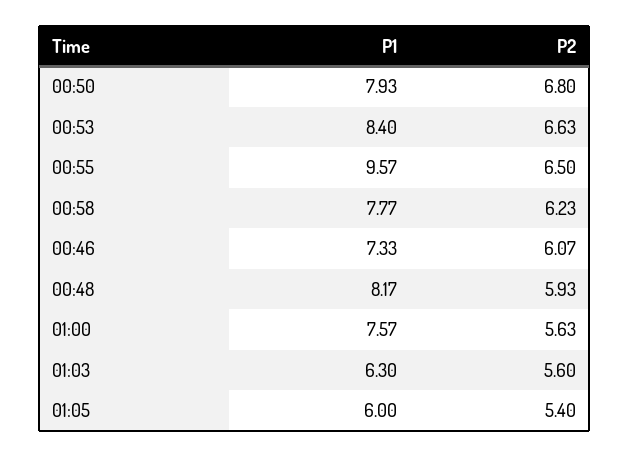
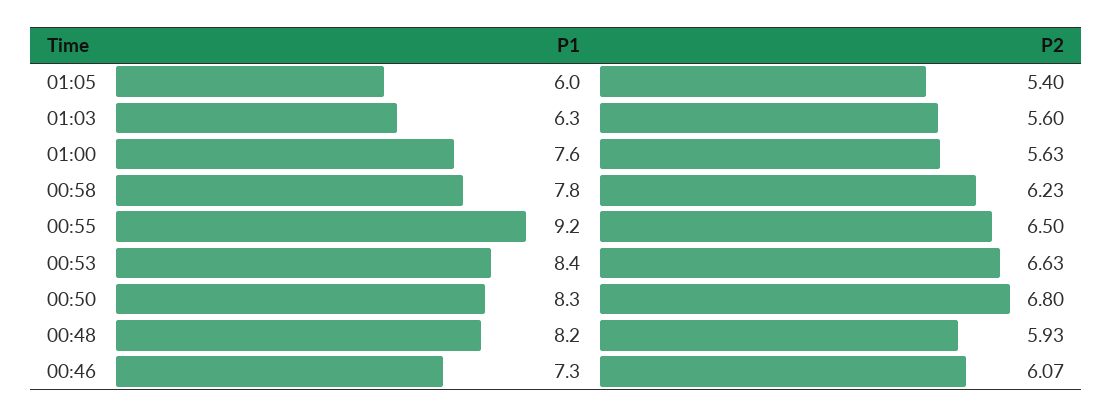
P1, 00:50: 7.93 -> 8.3
P1, 00:55: 9.57 -> 9.2

